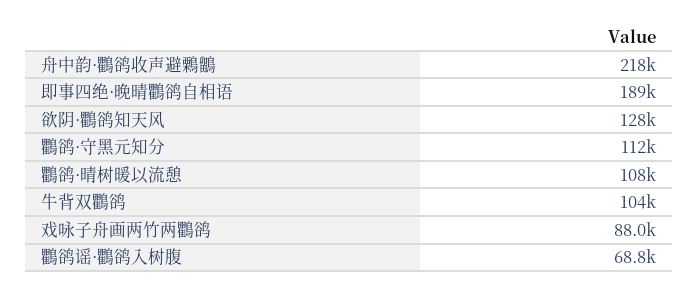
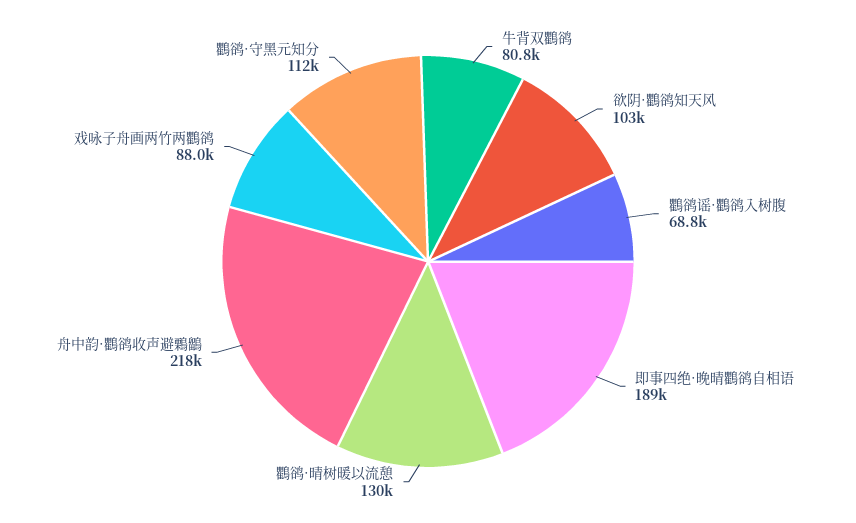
欲阴·鸜鹆知天风: 128000 -> 103000
鸜鹆·晴树暖以流憩: 108000 -> 130000
牛背双鸜鹆: 104000 -> 80800

